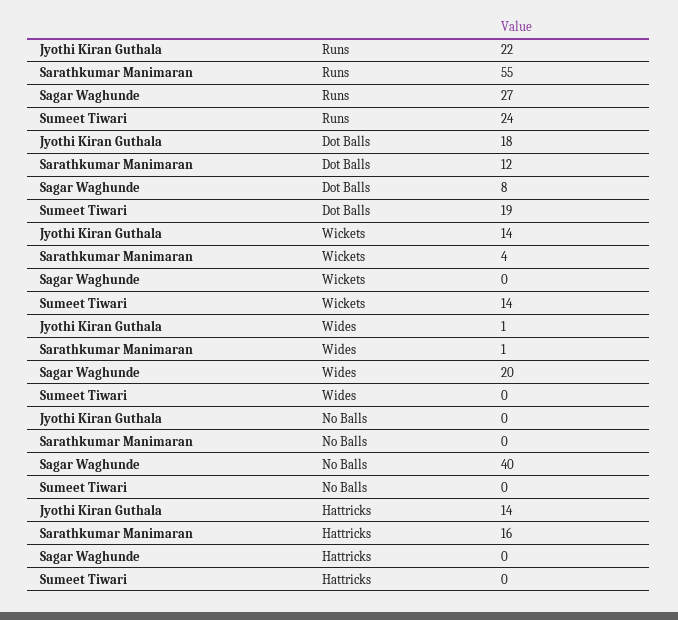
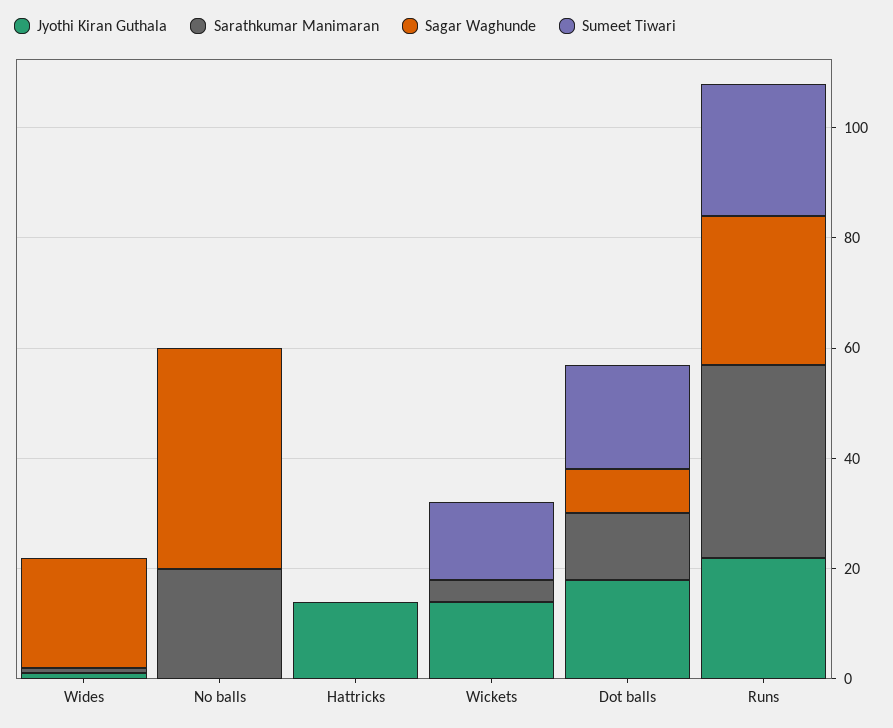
Sarathkumar Manimaran, Runs: 55 -> 35
Sarathkumar Manimaran, No Balls: 0 -> 20
Sarathkumar Manimaran, Hattricks: 16 -> 0

